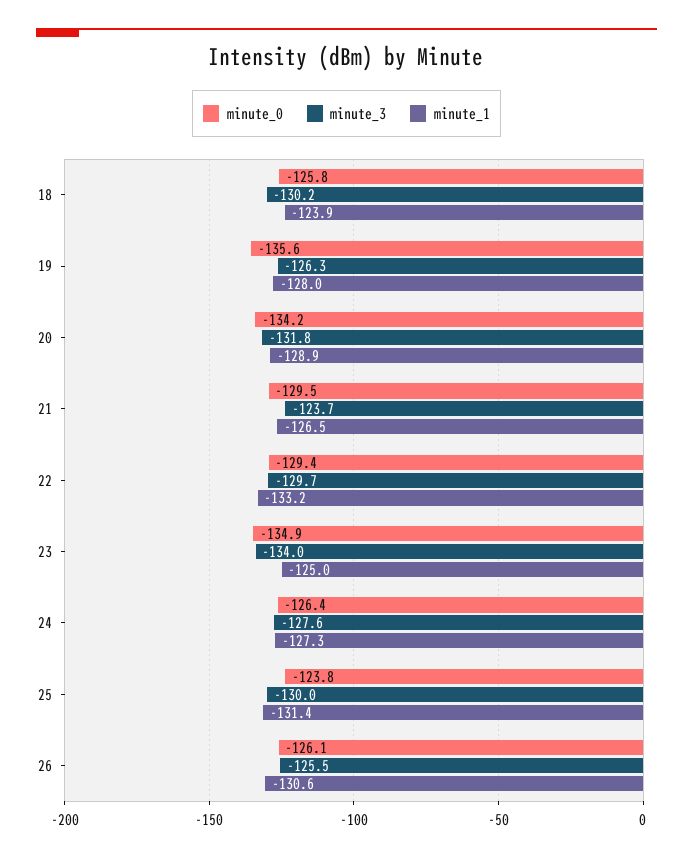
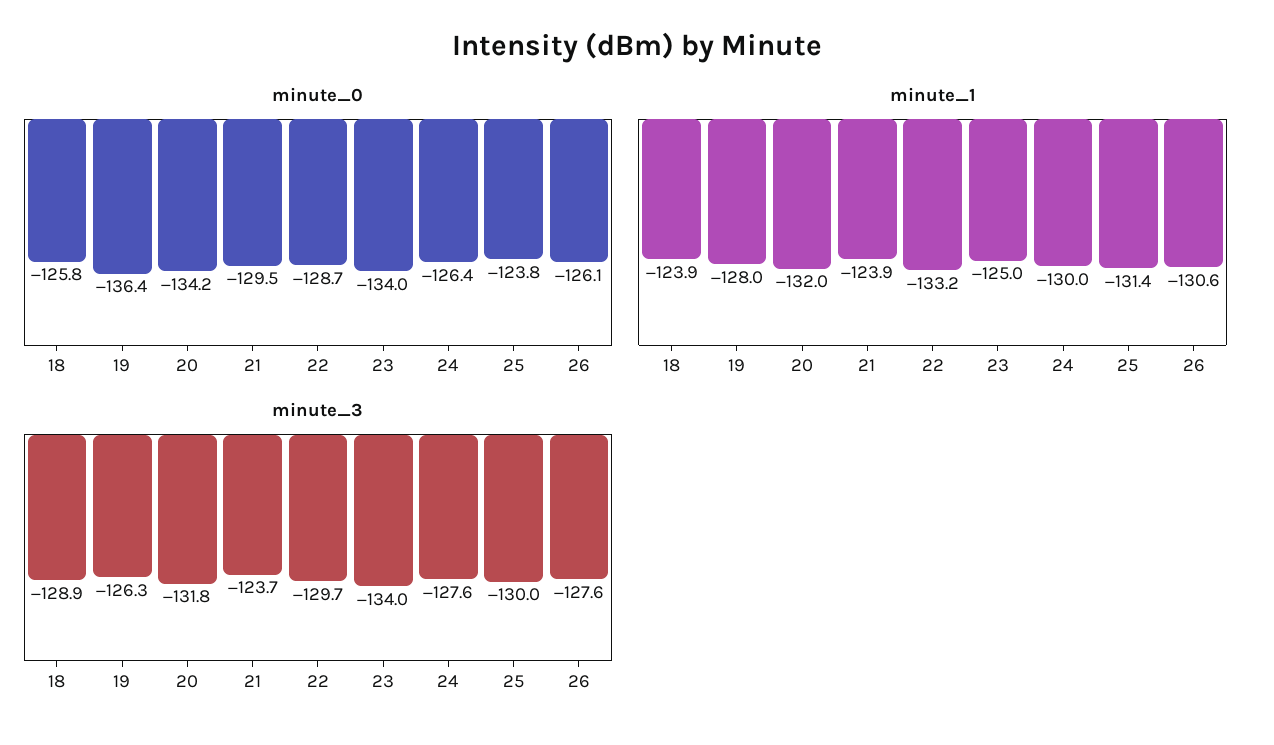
minute_3, 18: -130.2 -> -128.9
minute_0, 19: -135.6 -> -136.4
minute_1, 20: -128.9 -> -132
minute_1, 21: -126.5 -> -123.9
minute_0, 22: -129.4 -> -128.7
minute_0, 23: -134.9 -> -134
minute_1, 24: -127.3 -> -130
minute_3, 26: -125.5 -> -127.6

